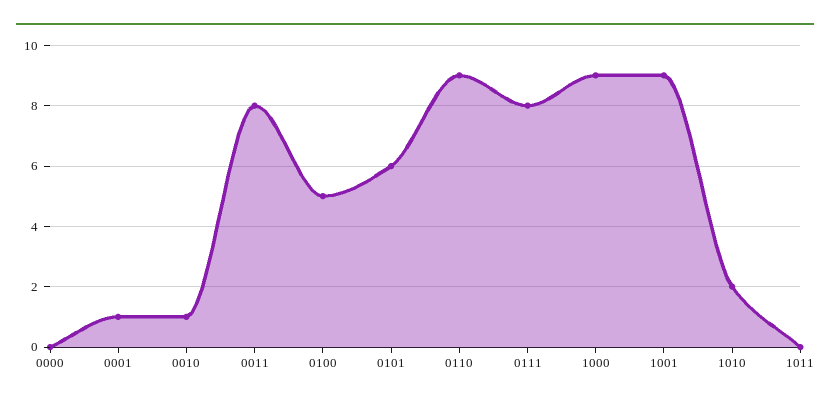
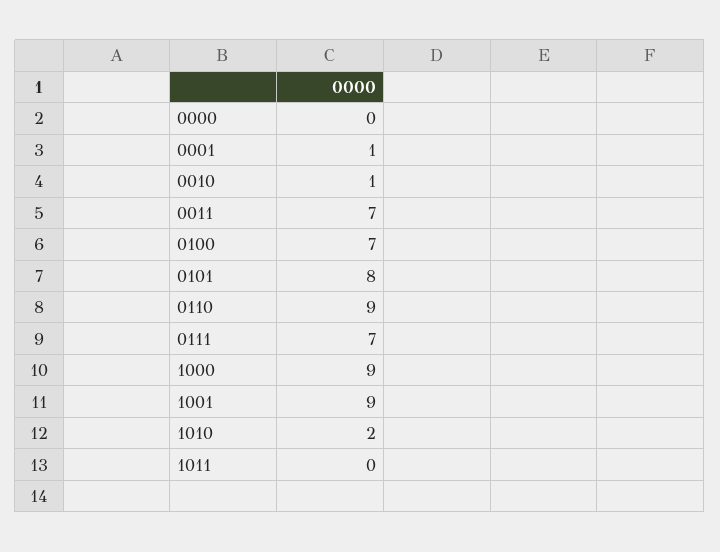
0011: 8 -> 7
0100: 5 -> 7
0101: 6 -> 8
0111: 8 -> 7

